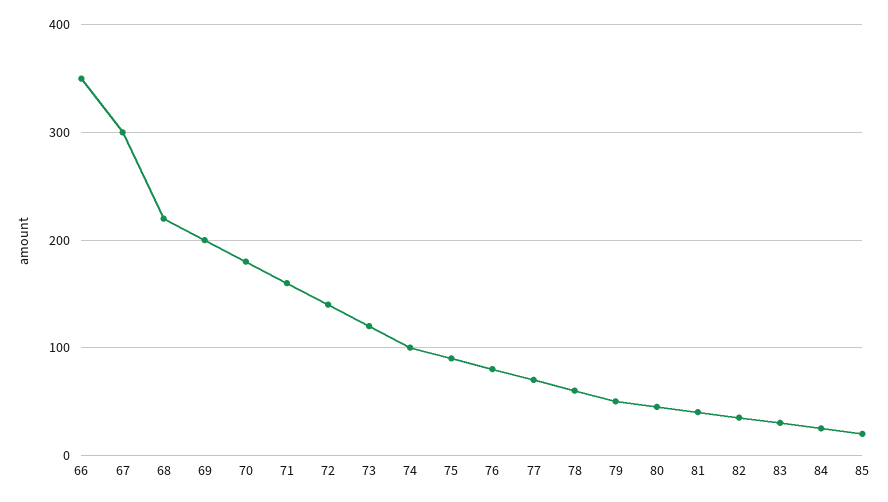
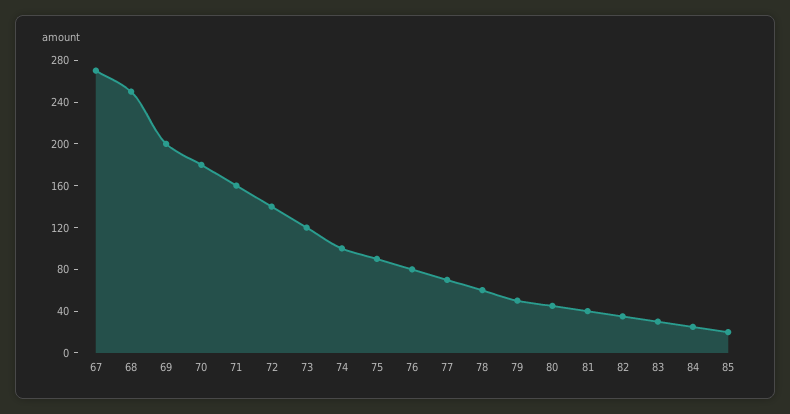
66: 350 -> none
67: 300 -> 270
68: 220 -> 250

